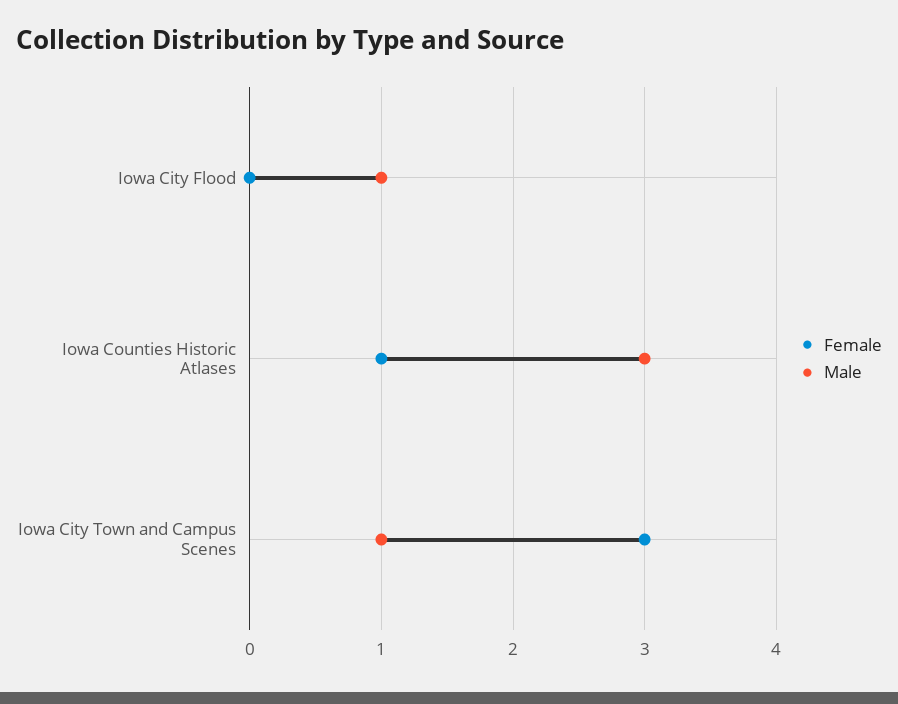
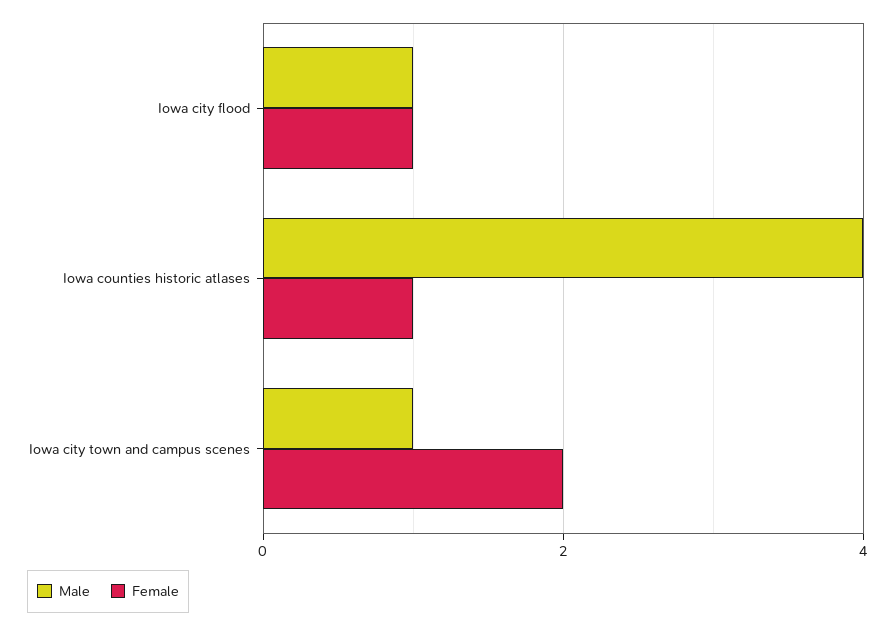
Female, Iowa City Flood: 0 -> 1
Male, Iowa Counties Historic Atlases: 3 -> 4
Female, Iowa City Town and Campus Scenes: 3 -> 2

